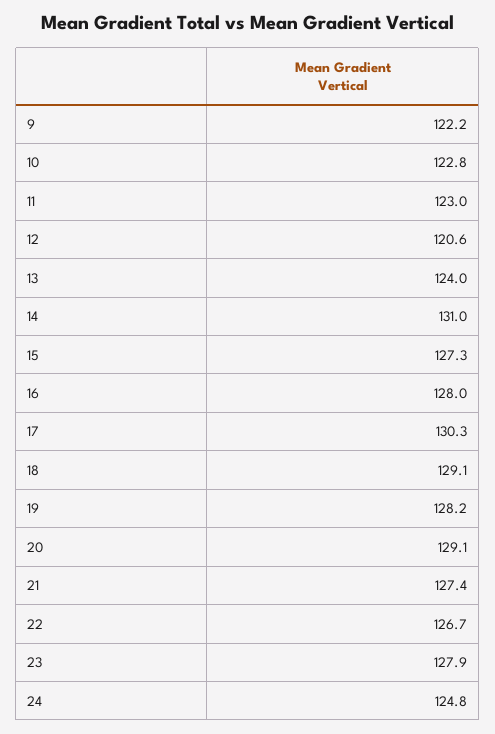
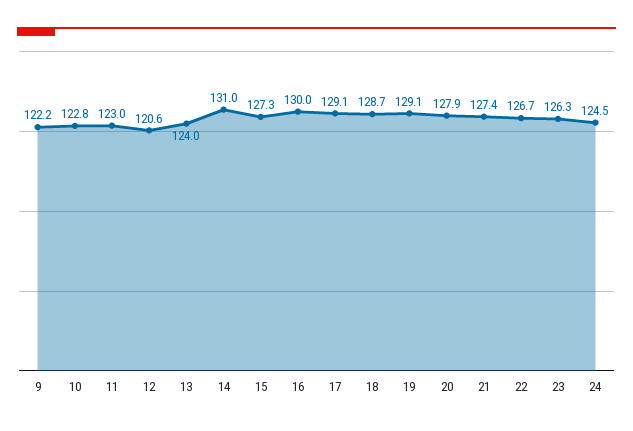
16: 128 -> 130
17: 130.3 -> 129.1
18: 129.1 -> 128.7
19: 128.2 -> 129.1
20: 129.1 -> 127.9
23: 127.9 -> 126.3
24: 124.8 -> 124.5

